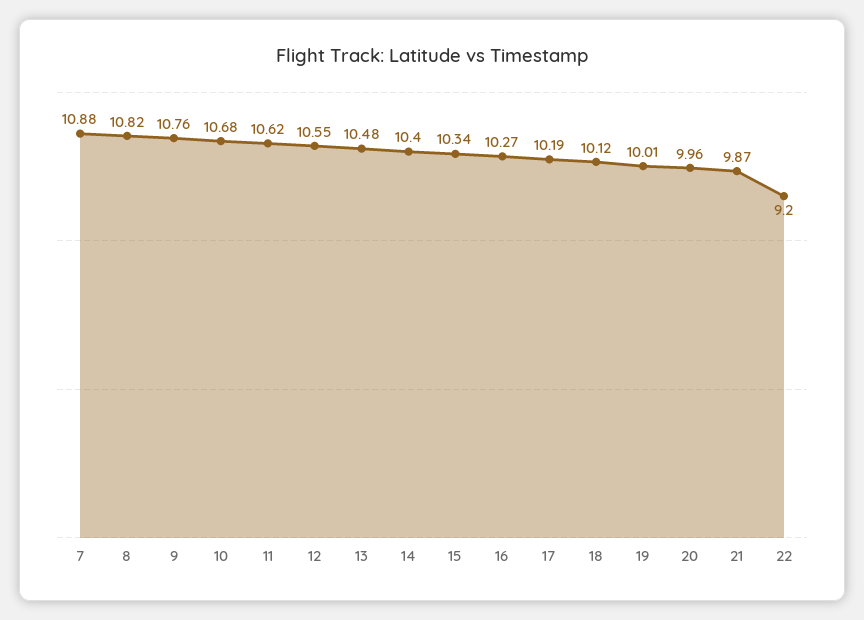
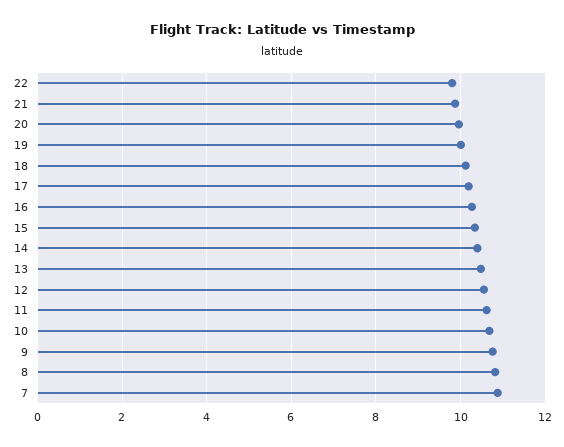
22: 9.2 -> 9.8

